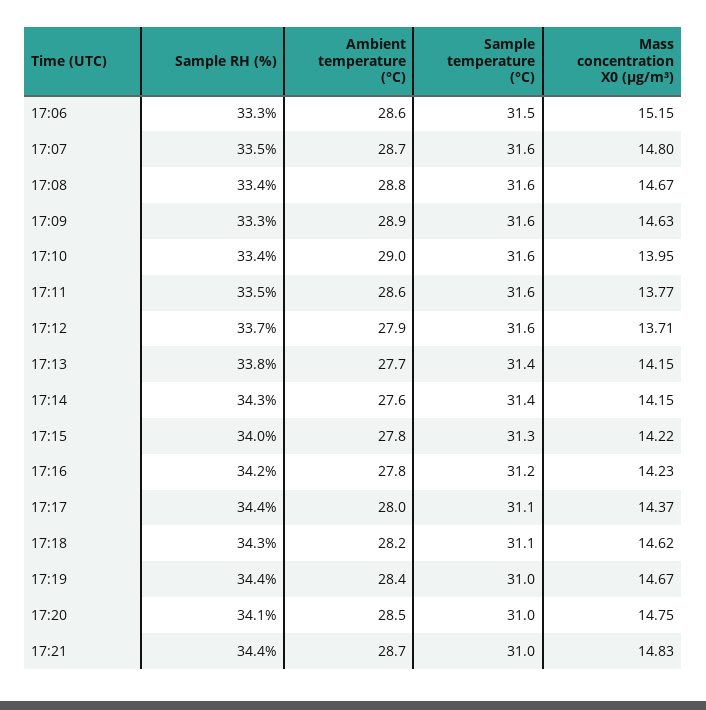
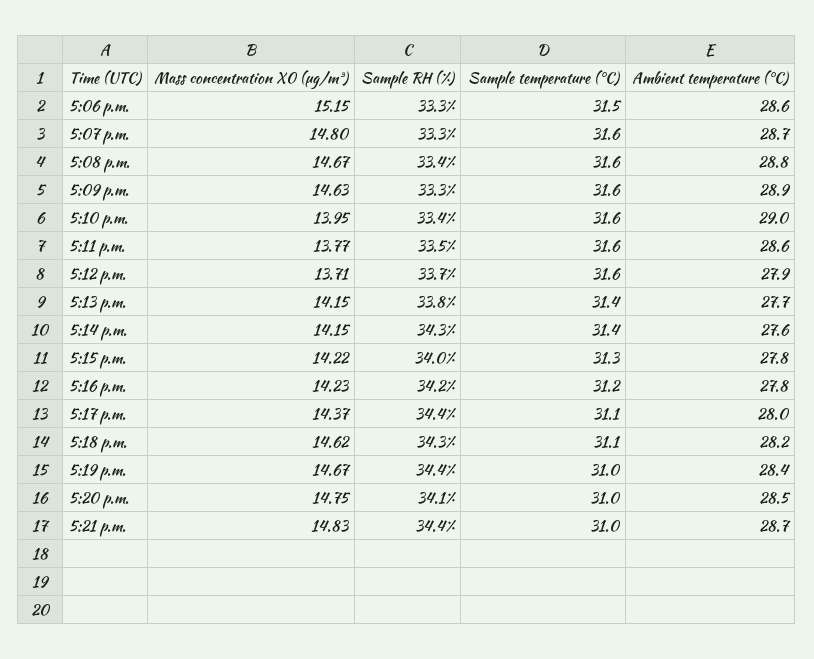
Sample RH (%), 17:07: 33.5 -> 33.3

